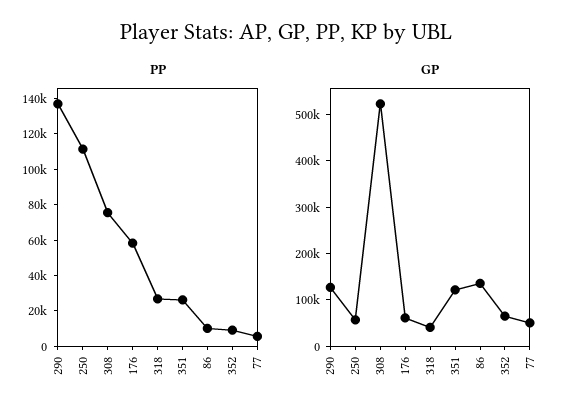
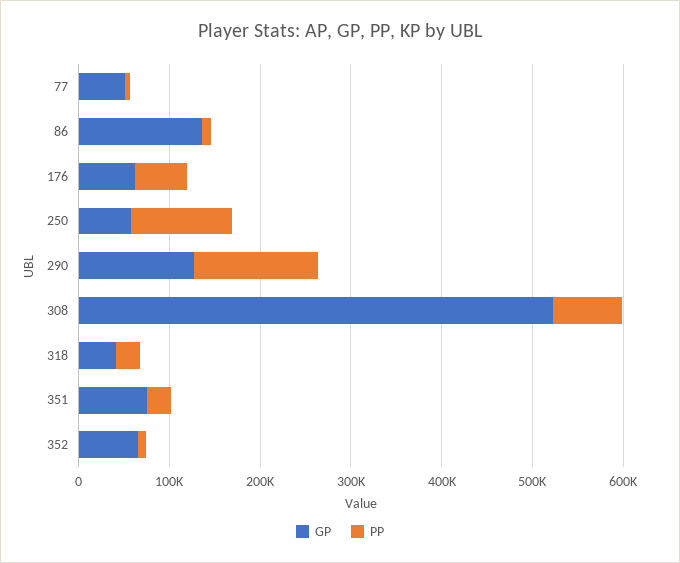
GP, 351: 120000 -> 80000

